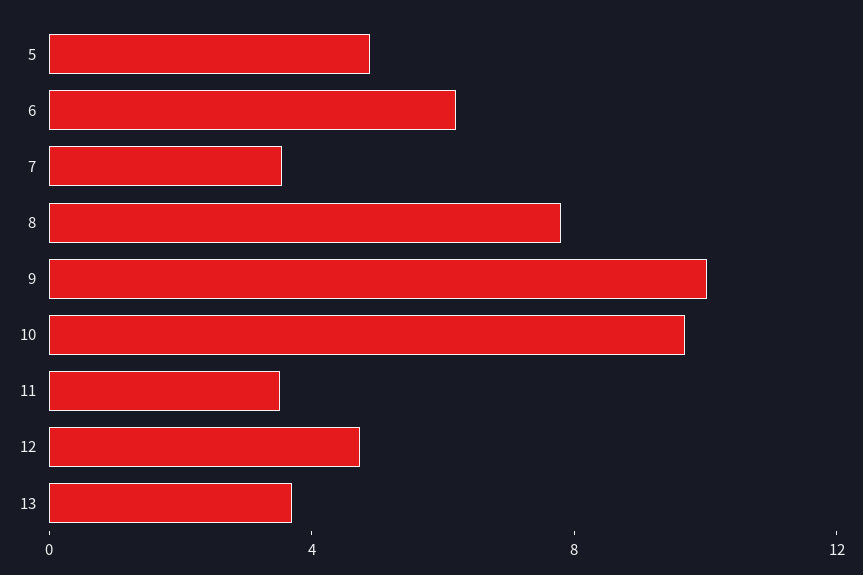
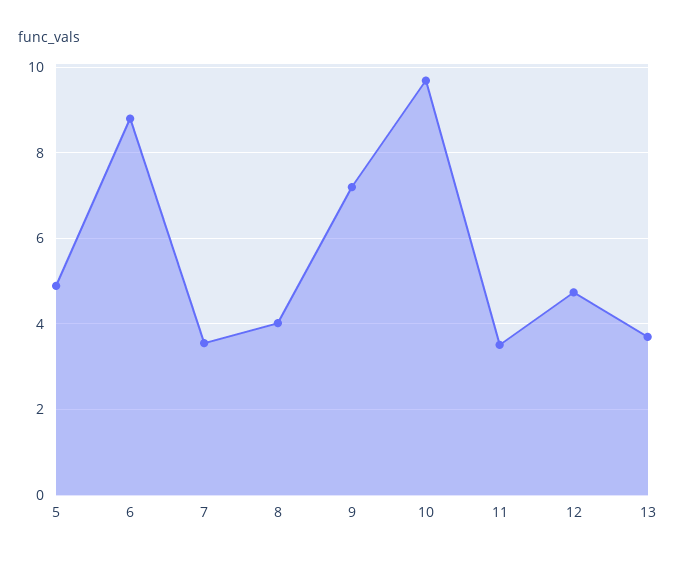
6: 6 -> 8.8
8: 8 -> 4
9: 10 -> 7.2

